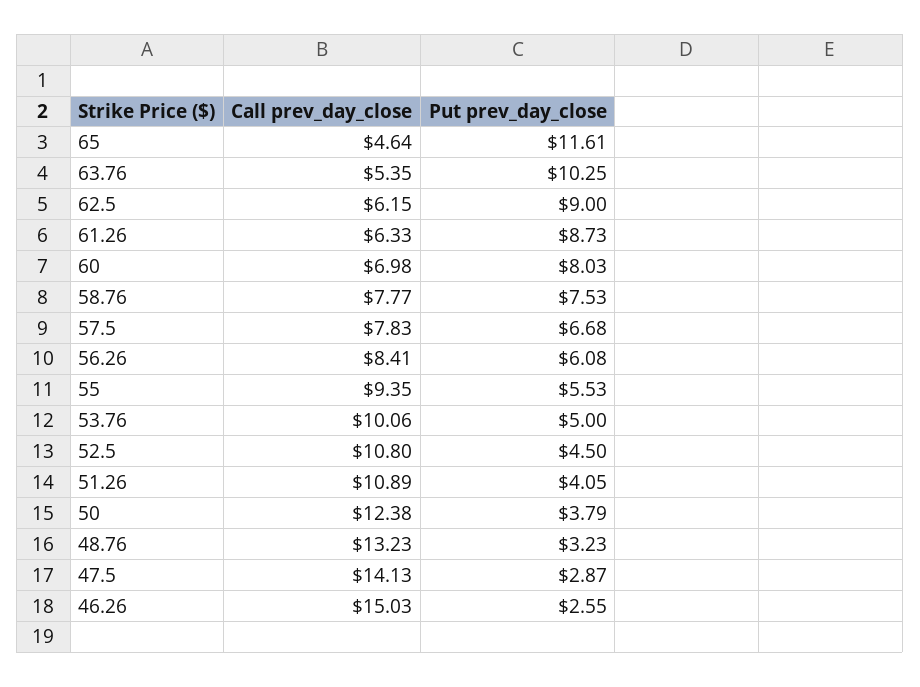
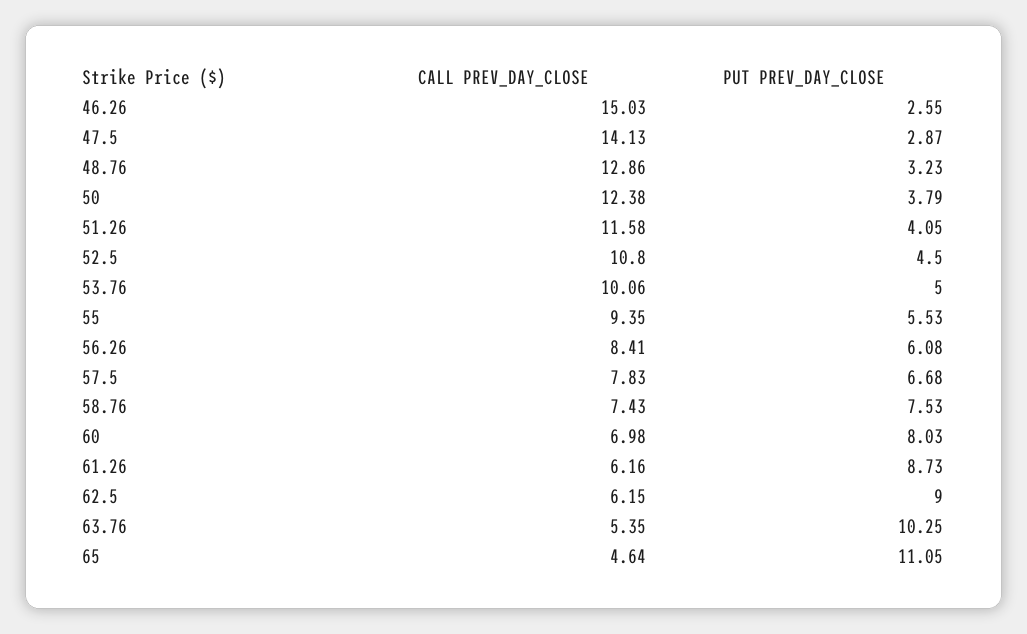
Put prev_day_close, 65: 11.61 -> 11.05
Call prev_day_close, 61.26: 6.33 -> 6.16
Call prev_day_close, 58.76: 7.77 -> 7.43
Call prev_day_close, 51.26: 10.89 -> 11.58
Call prev_day_close, 48.76: 13.23 -> 12.86

